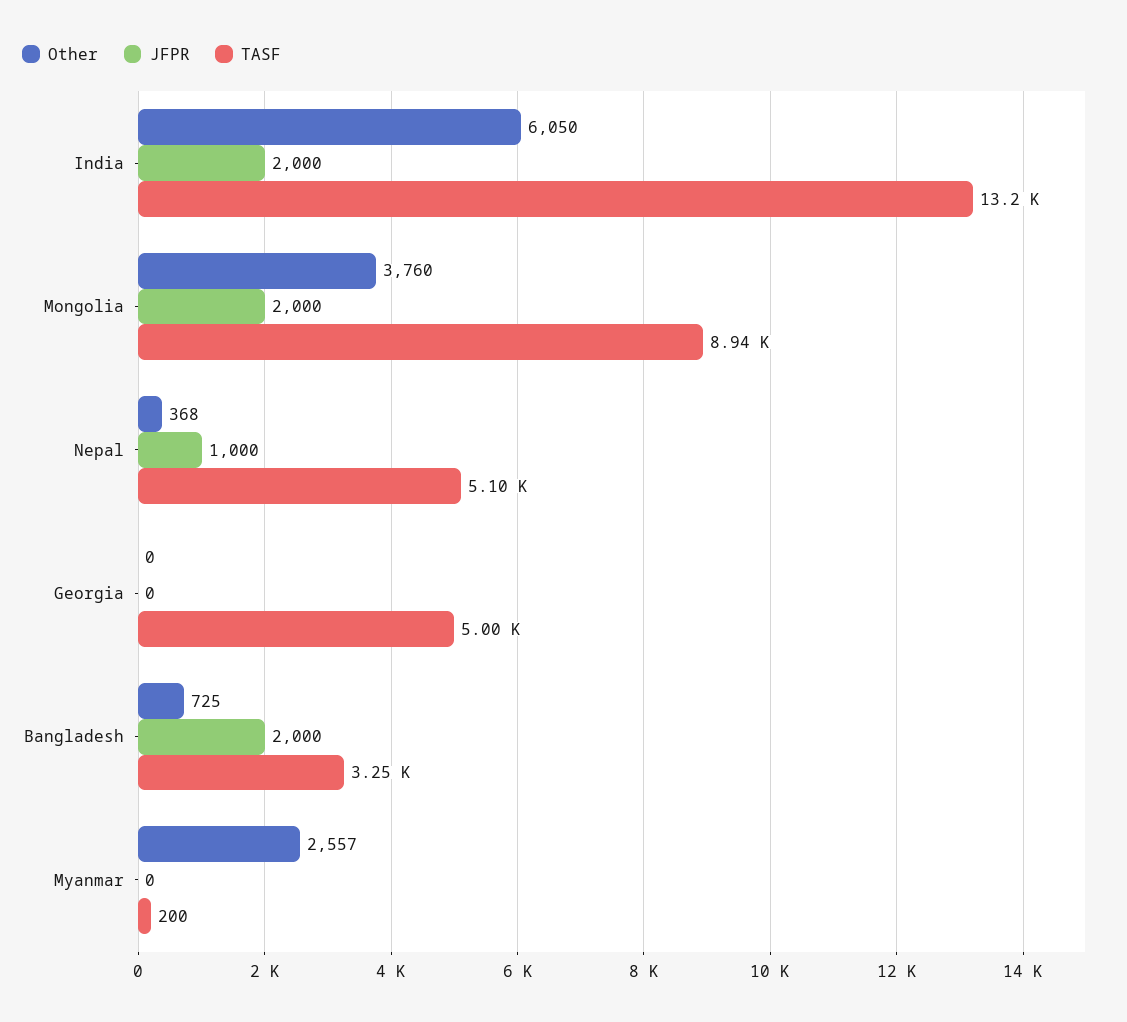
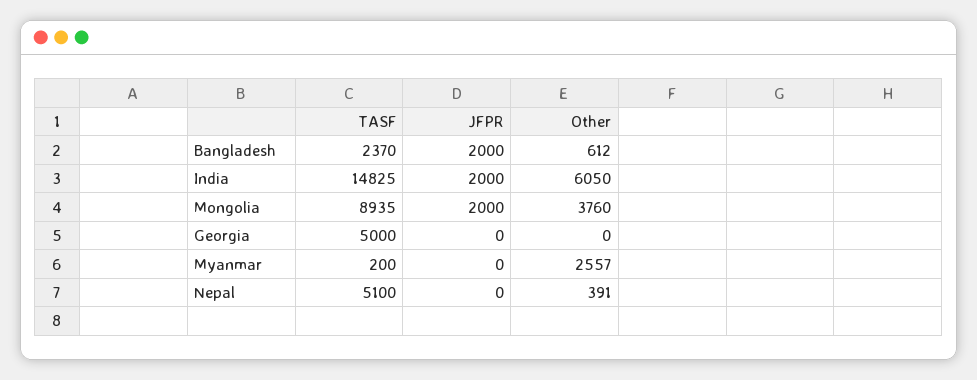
TASF, India: 13200 -> 14825
Other, Nepal: 368 -> 391
JFPR, Nepal: 1000 -> 0
Other, Bangladesh: 725 -> 612
TASF, Bangladesh: 3250 -> 2370

